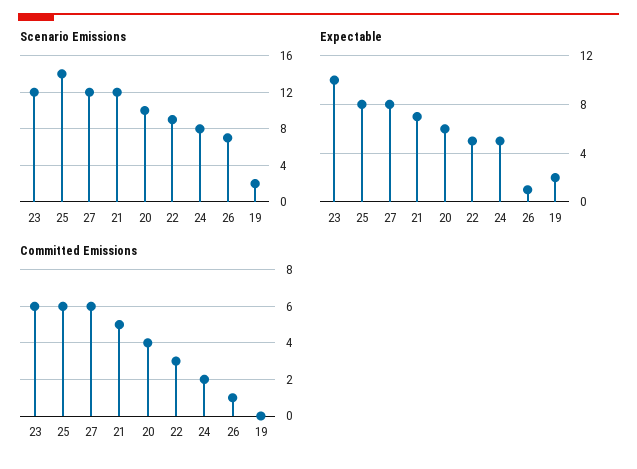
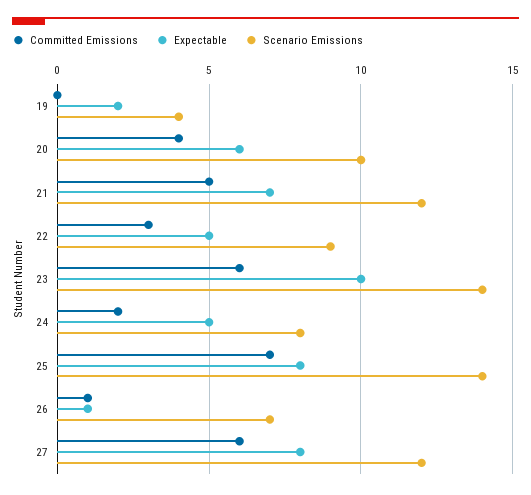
Scenario Emissions, 23: 12 -> 14
Scenario Emissions, 19: 2 -> 4
Committed Emissions, 25: 6 -> 7

